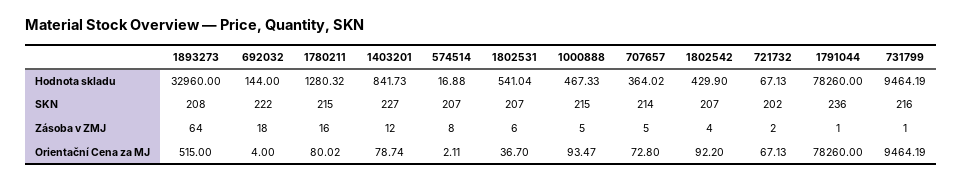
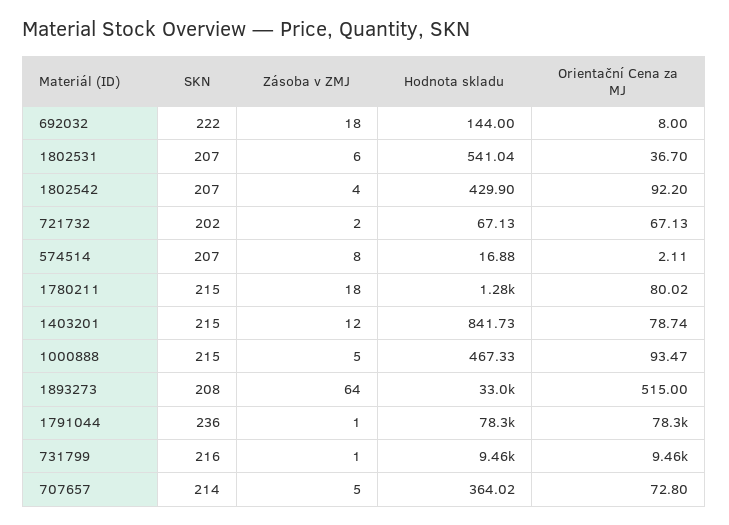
1403201, SKN: 227 -> 215
1780211, Zásoba v ZMJ: 16 -> 18
692032, Orientační Cena za MJ: 4 -> 8

